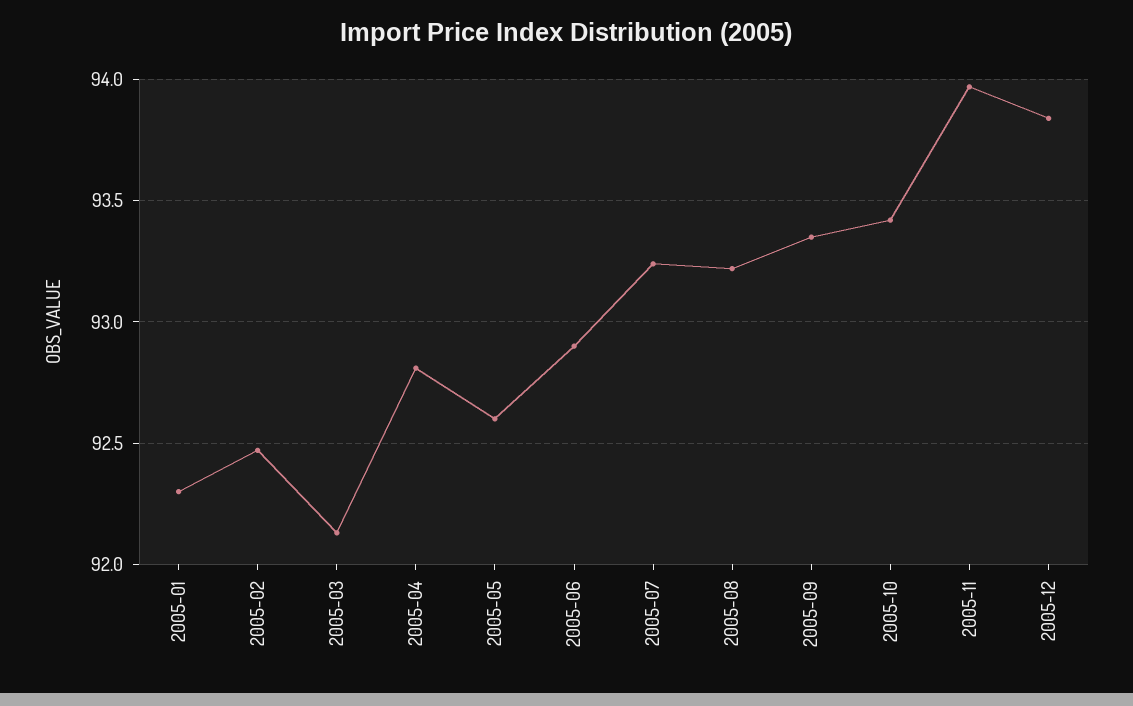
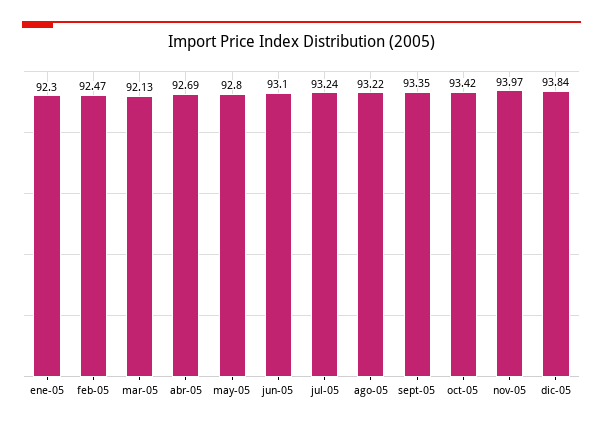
2005-04: 92.8 -> 92.69
2005-05: 92.6 -> 92.8
2005-06: 92.9 -> 93.1

